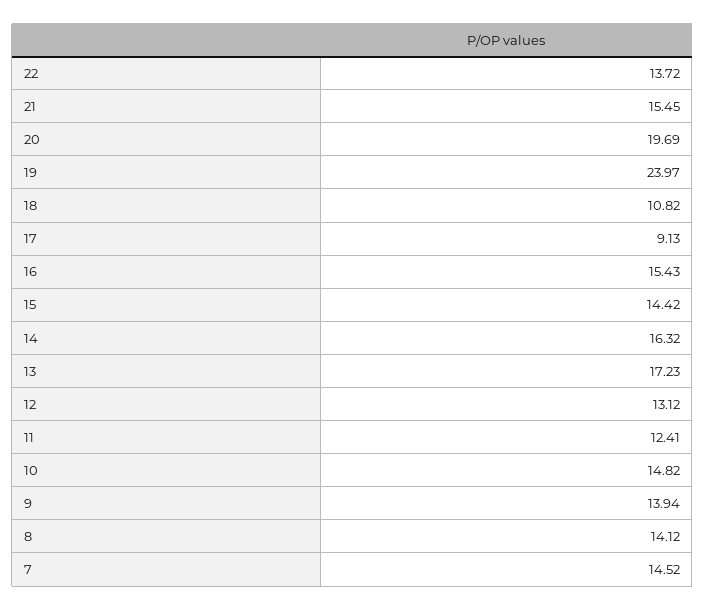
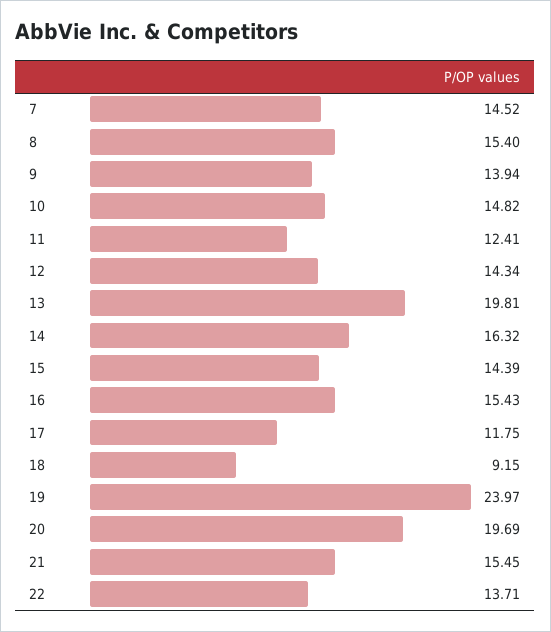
22: 13.72 -> 13.71
18: 10.82 -> 9.15
17: 9.13 -> 11.75
15: 14.42 -> 14.39
13: 17.23 -> 19.81
12: 13.12 -> 14.34
8: 14.12 -> 15.4

